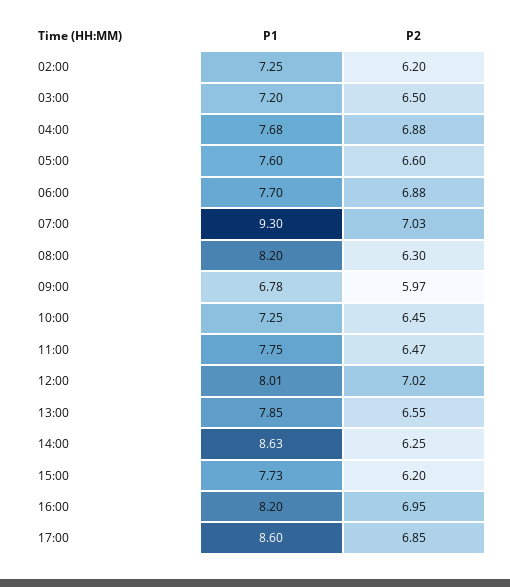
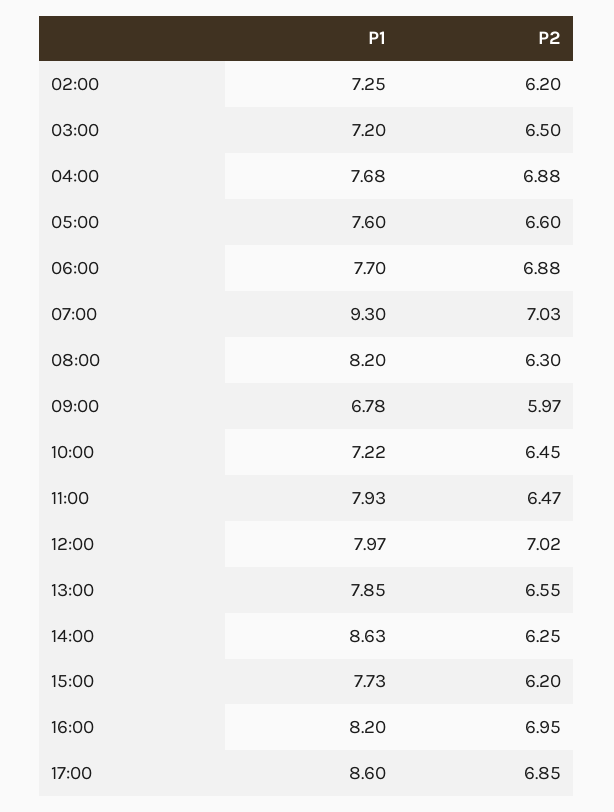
P1, 10:00: 7.25 -> 7.22
P1, 11:00: 7.75 -> 7.93
P1, 12:00: 8.01 -> 7.97

